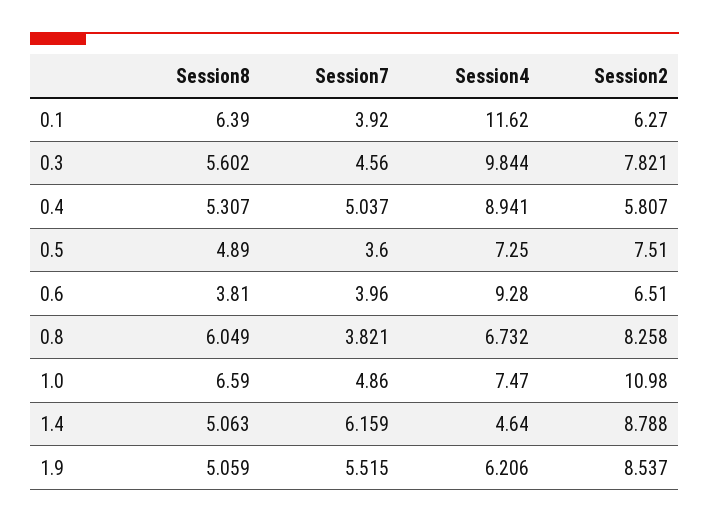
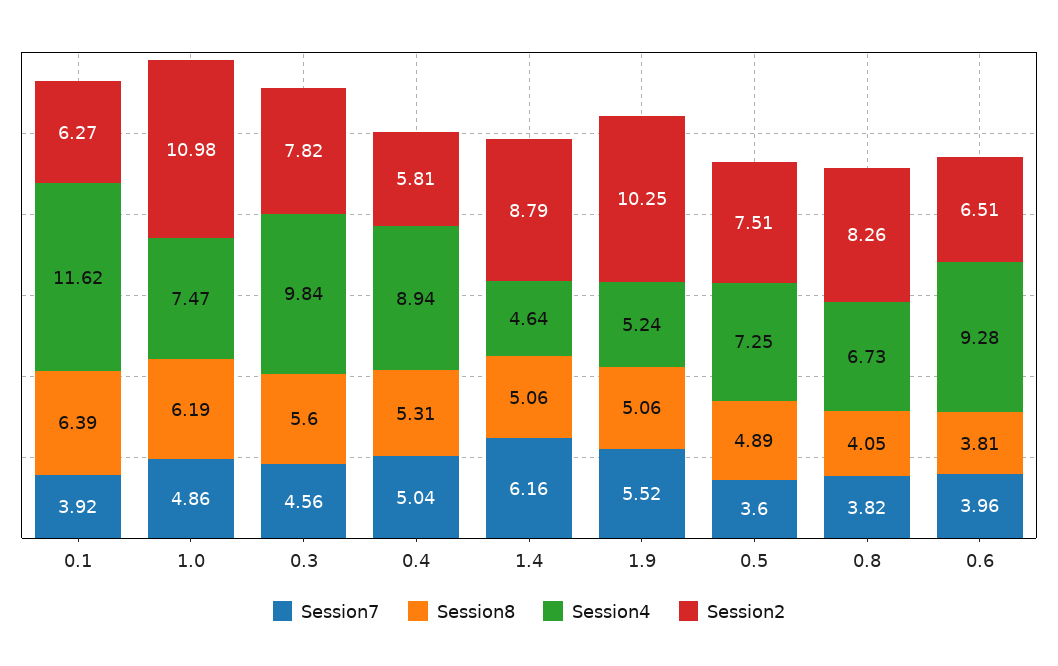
Session8, 0.8: 6.049 -> 4.05
Session8, 1.0: 6.59 -> 6.19
Session4, 1.9: 6.206 -> 5.24
Session2, 1.9: 8.537 -> 10.25

